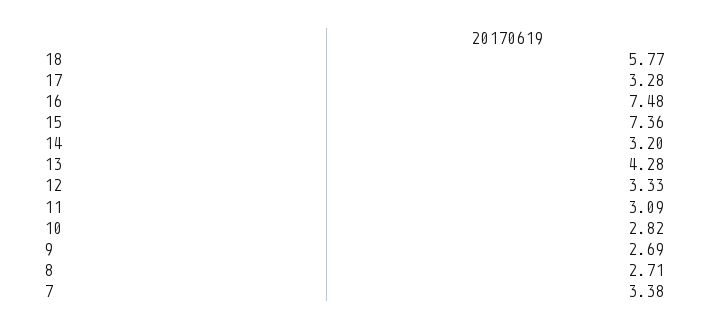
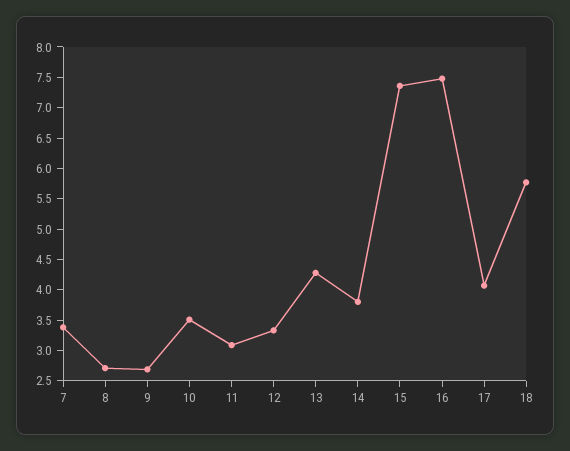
17: 3.28 -> 4
14: 3.2 -> 3.75
10: 2.82 -> 3.5

